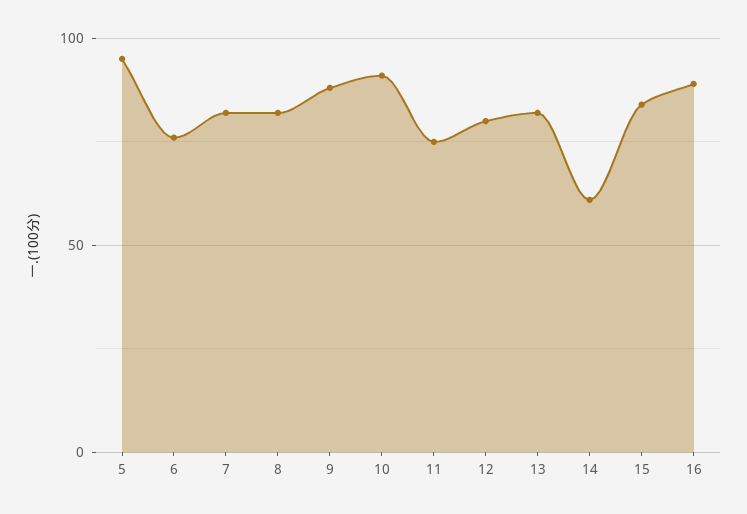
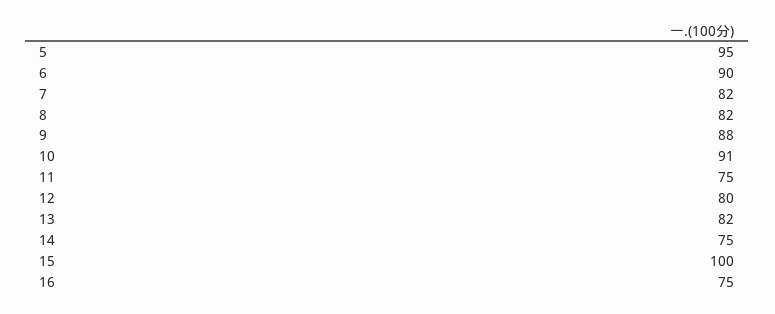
6: 75 -> 90
14: 60 -> 75
15: 85 -> 100
16: 90 -> 75

